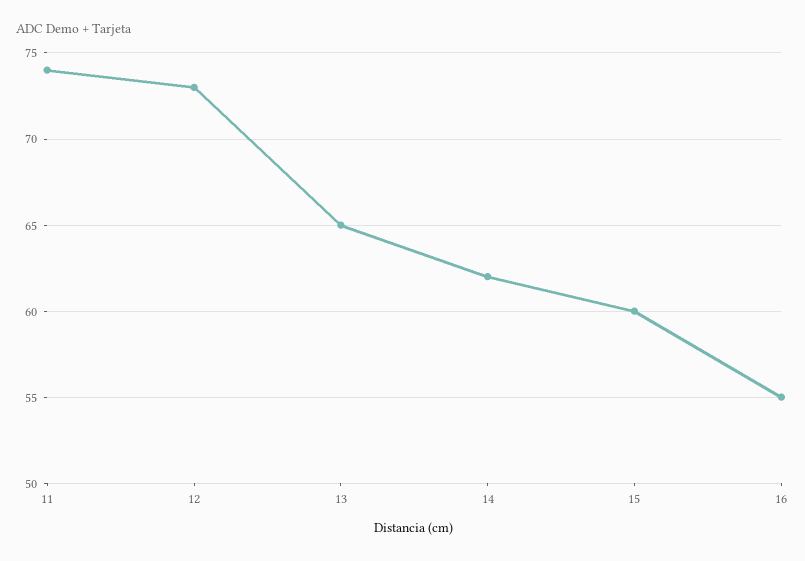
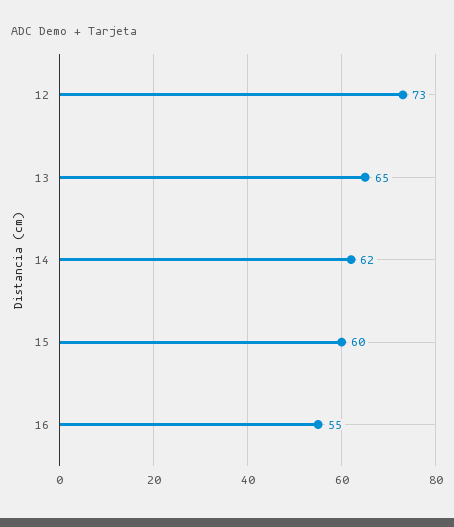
11: 74 -> none

